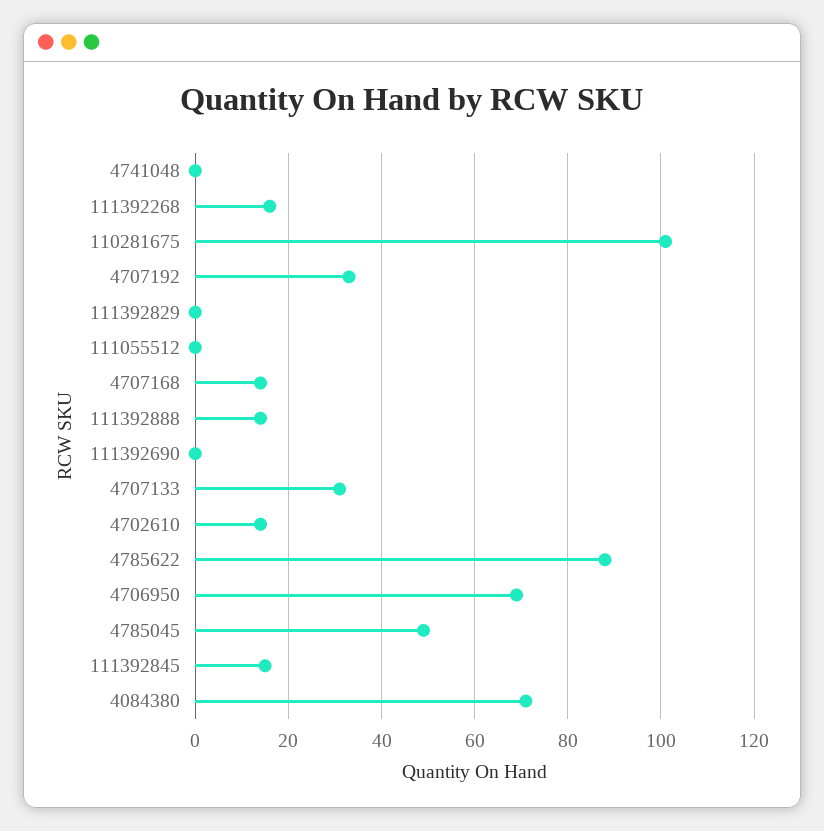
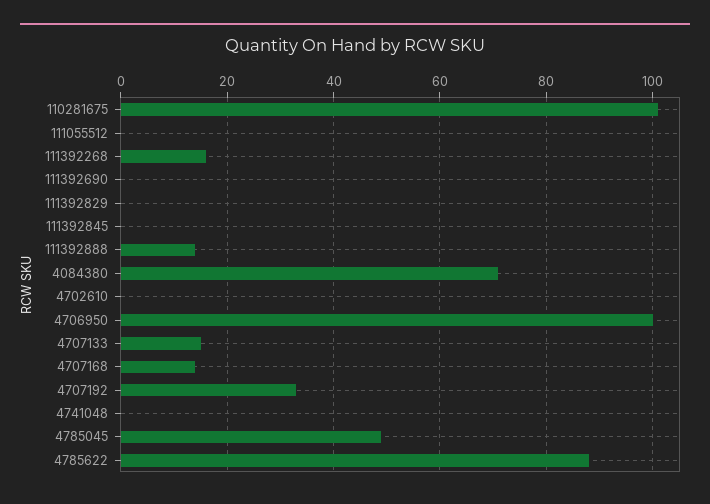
4707133: 30 -> 15
4702610: 15 -> 0
4706950: 70 -> 100
111392845: 15 -> 0

